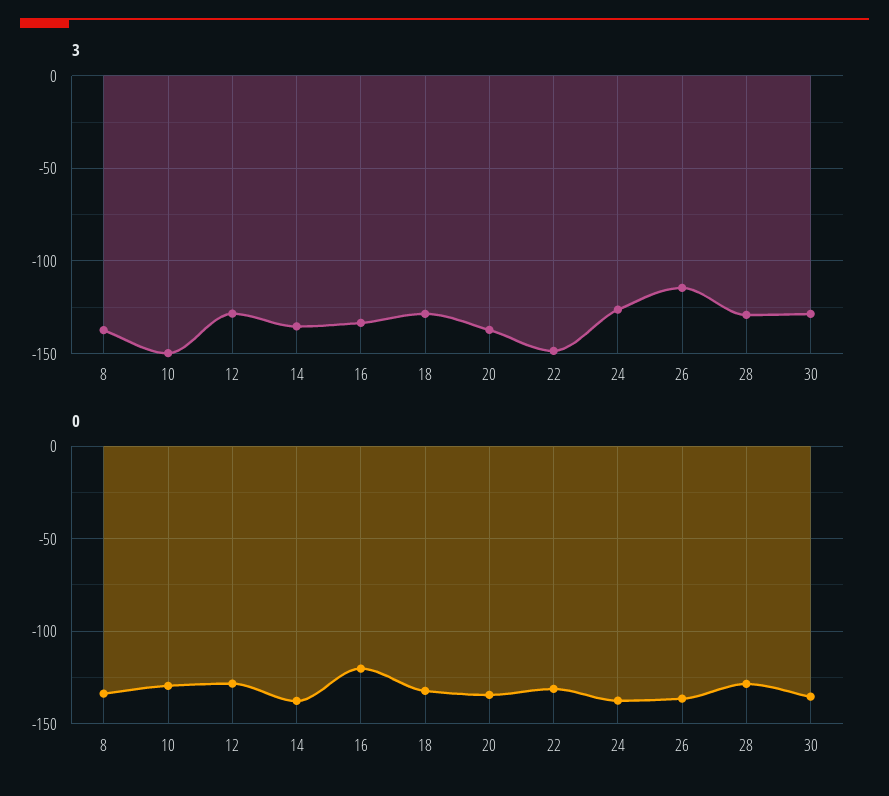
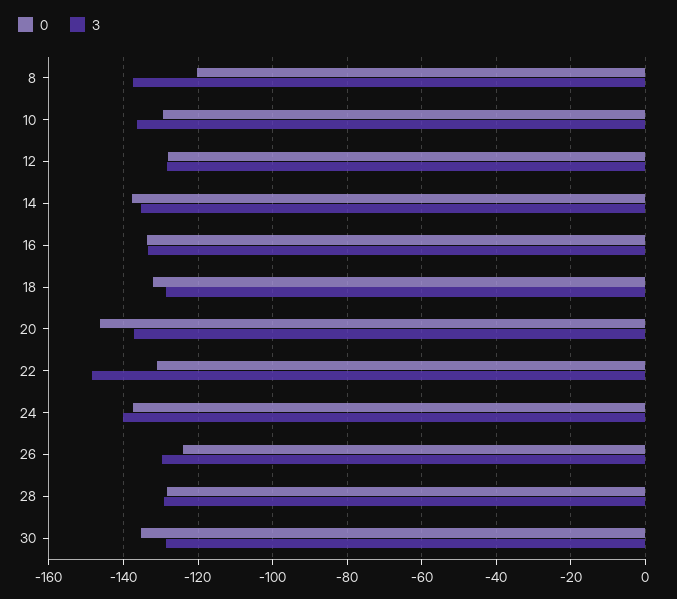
3, 10: -150 -> -136
3, 24: -125 -> -140
3, 26: -115 -> -130
0, 8: -135 -> -120
0, 16: -120 -> -134
0, 20: -135 -> -146
0, 26: -135 -> -124

